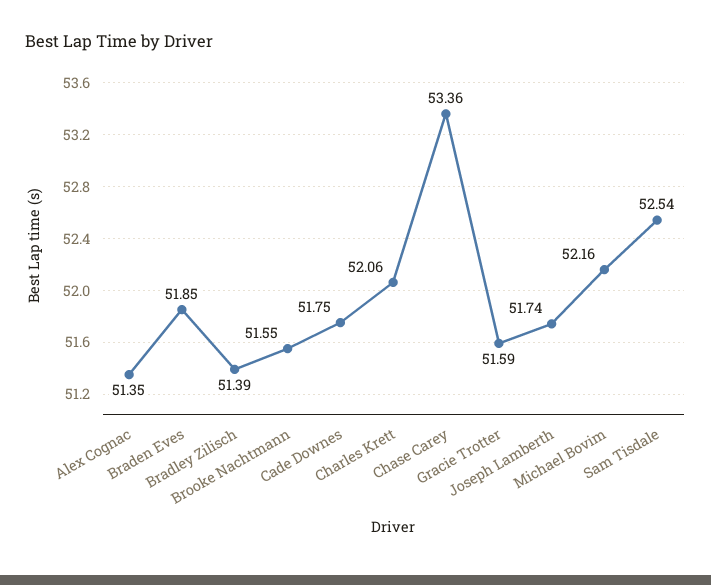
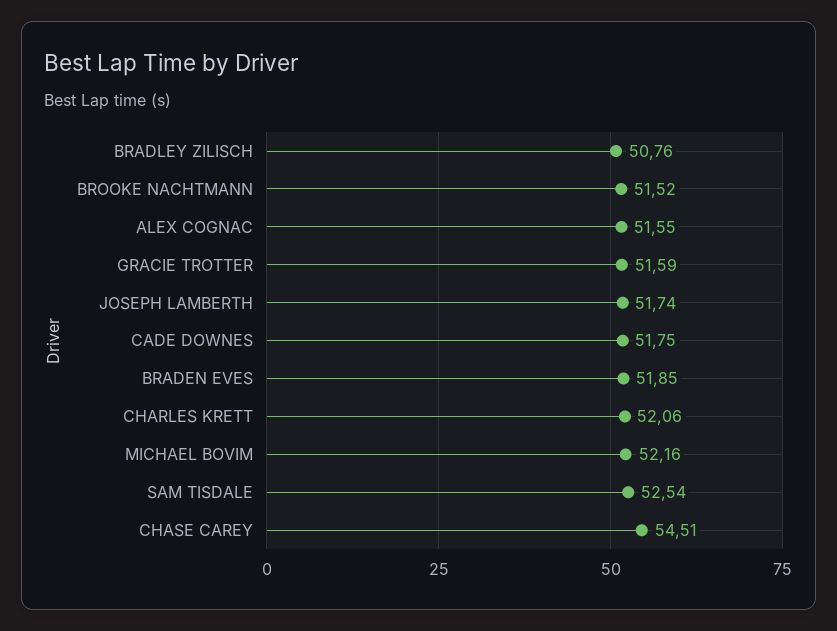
Alex Cognac: 51.35 -> 51.55
Bradley Zilisch: 51.39 -> 50.76
Brooke Nachtmann: 51.55 -> 51.52
Chase Carey: 53.36 -> 54.51

